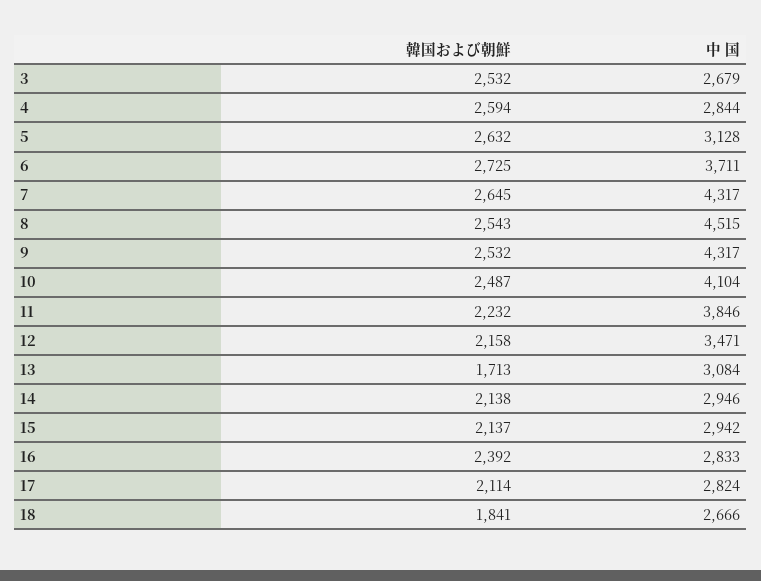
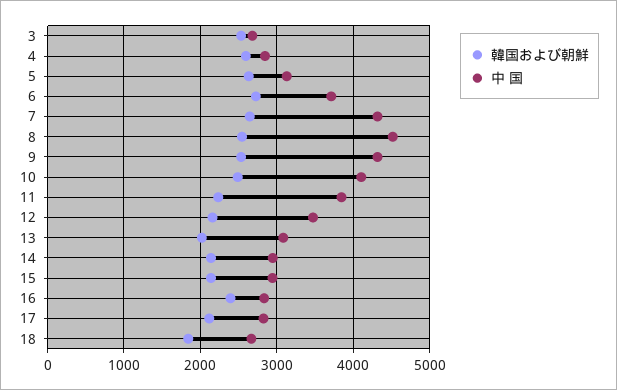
韓国および朝鮮, 13: 1713 -> 2000

